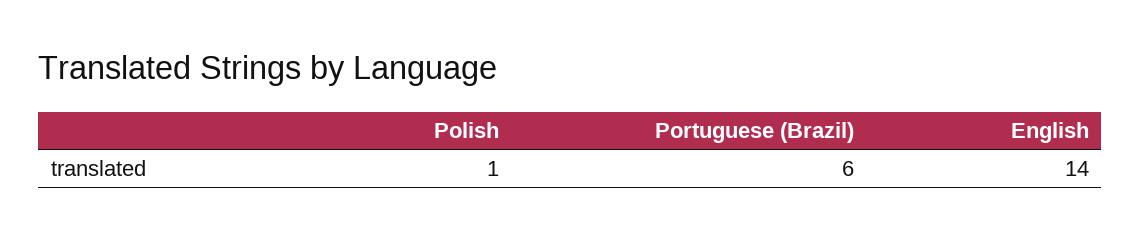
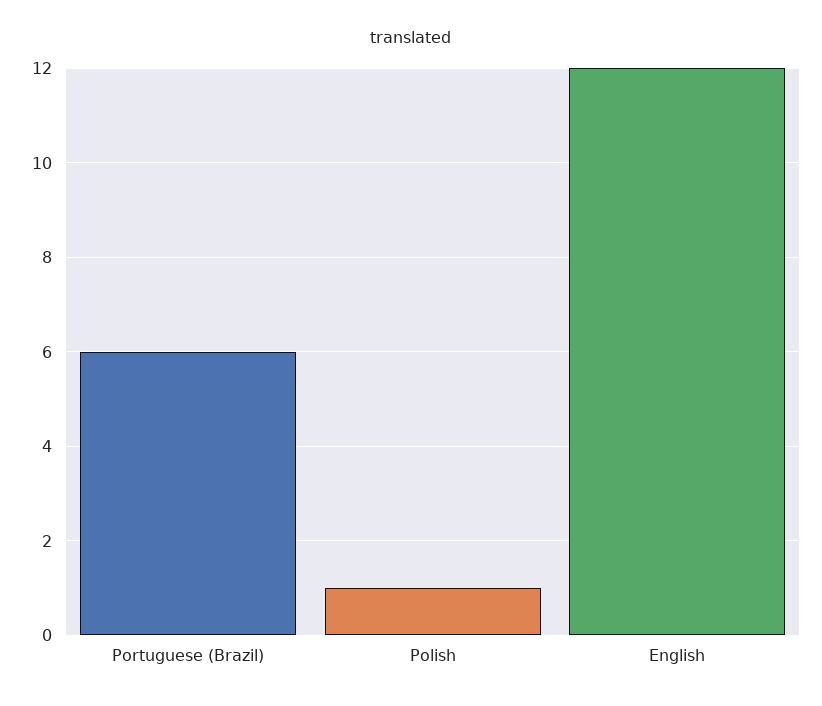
English: 14 -> 12

